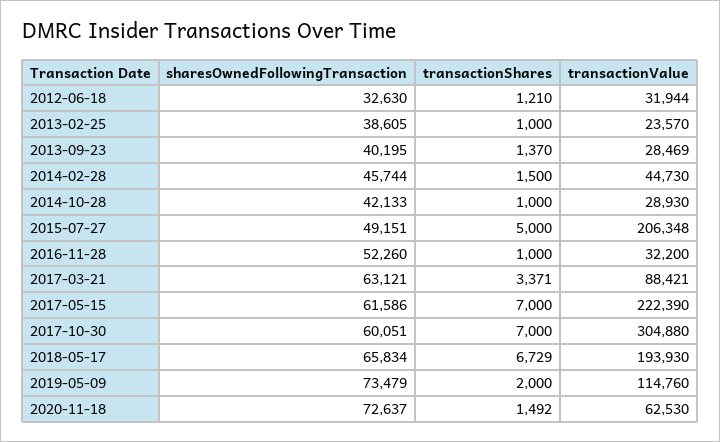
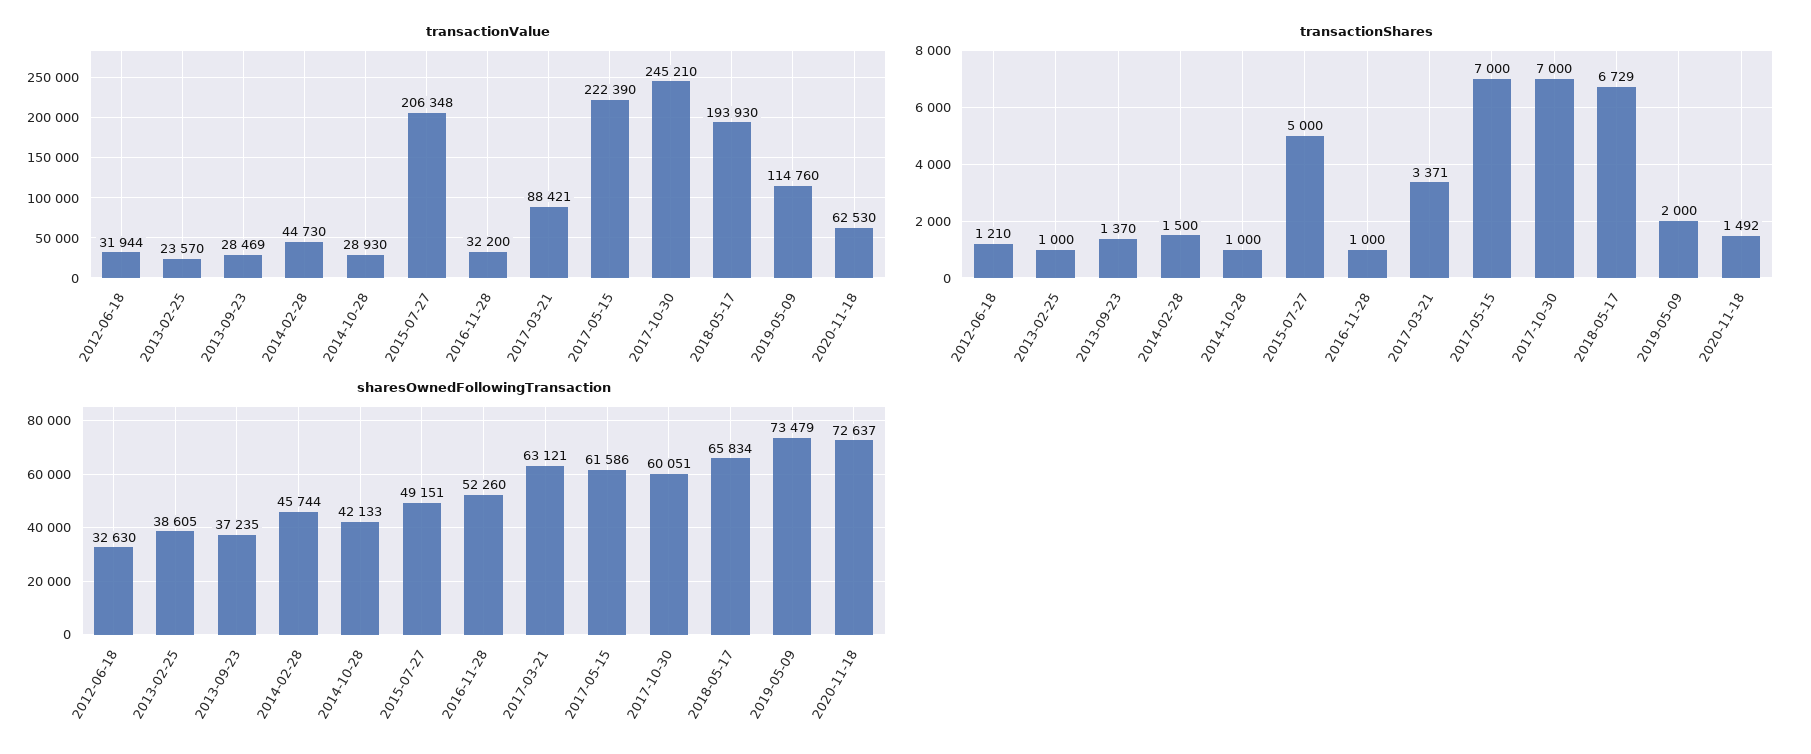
sharesOwnedFollowingTransaction, 2013-09-23: 40195 -> 37235
transactionValue, 2017-10-30: 304880 -> 245210

